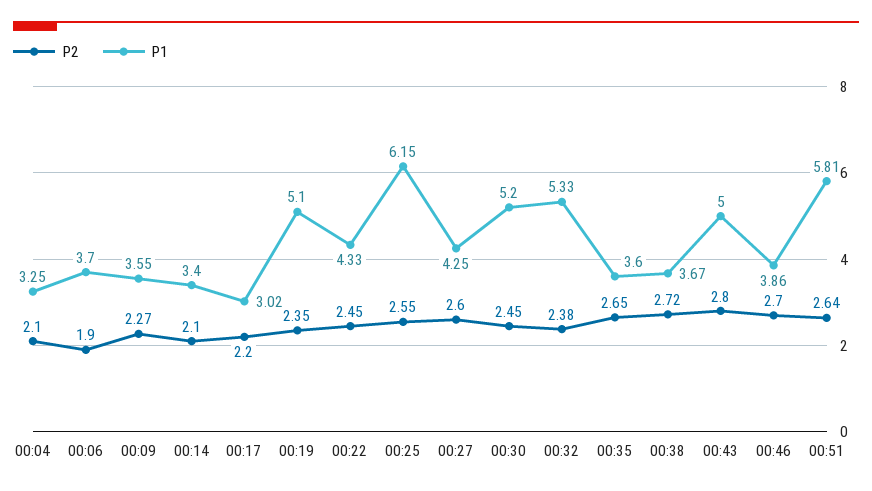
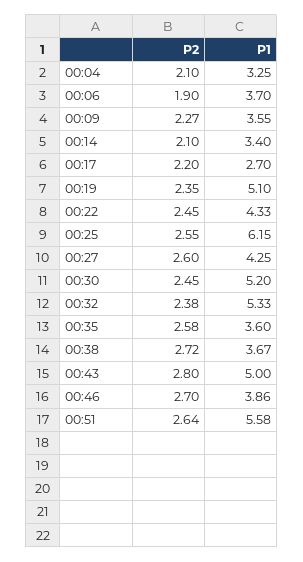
P1, 00:17: 3.02 -> 2.7
P2, 00:35: 2.65 -> 2.58
P1, 00:51: 5.81 -> 5.58

